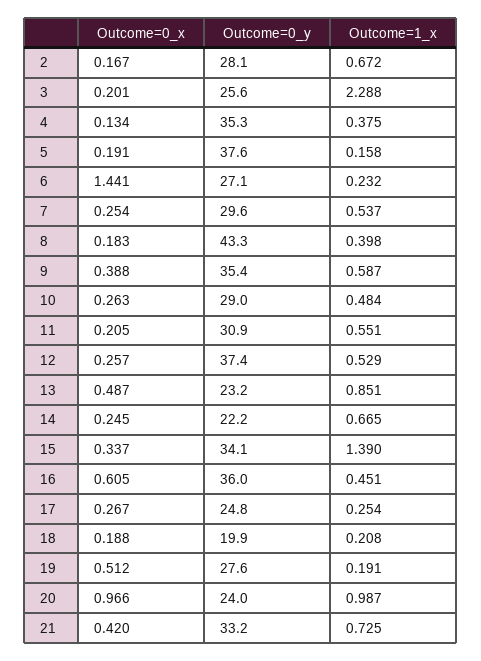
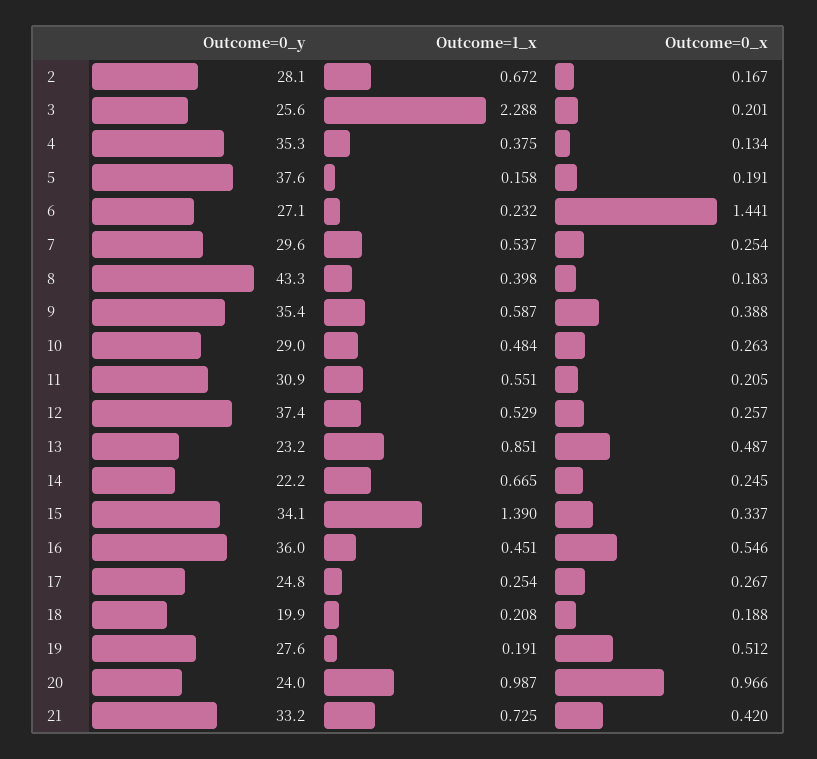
Outcome=0_x, 16: 0.605 -> 0.546

